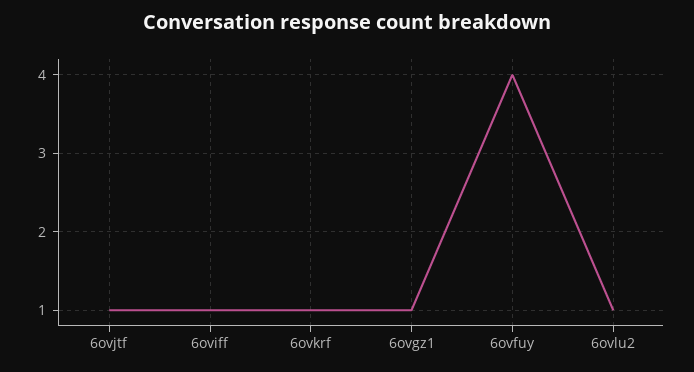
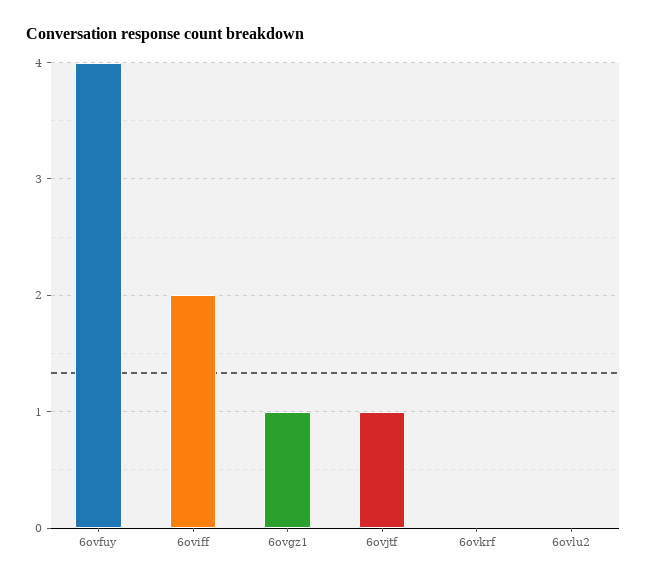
6oviff: 1 -> 2
6ovkrf: 1 -> 0
6ovlu2: 1 -> 0

